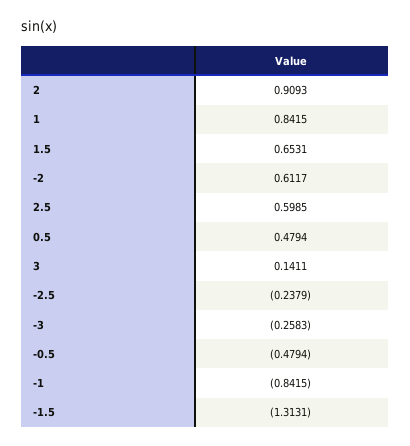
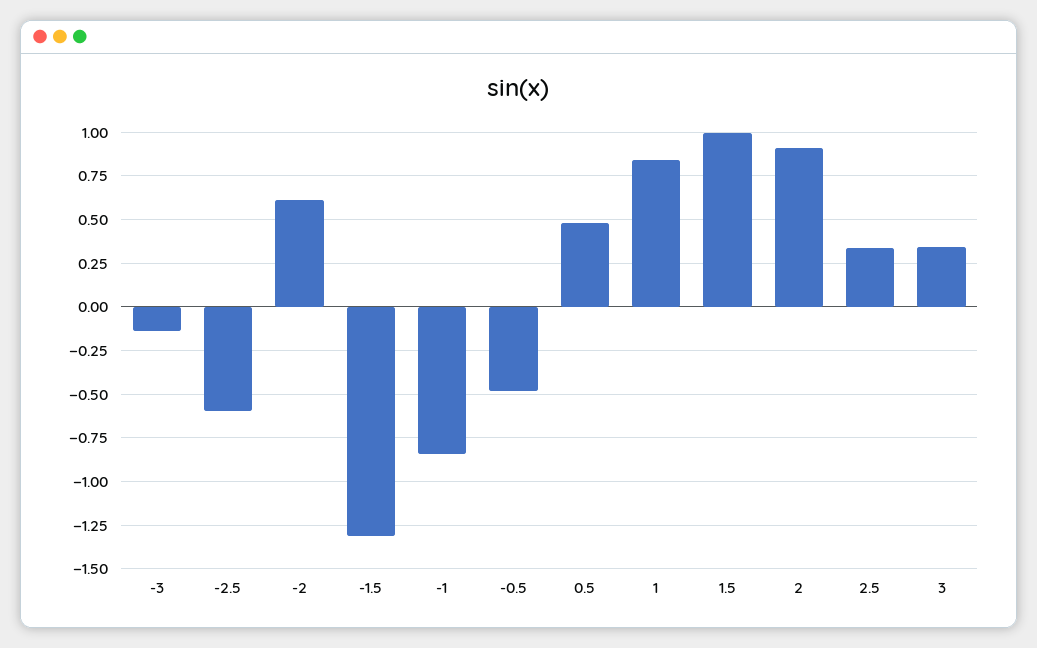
1.5: 0.6531 -> 1
2.5: 0.5985 -> 0.35
3: 0.1411 -> 0.35
-2.5: -0.2379 -> -0.6
-3: -0.2583 -> -0.15

